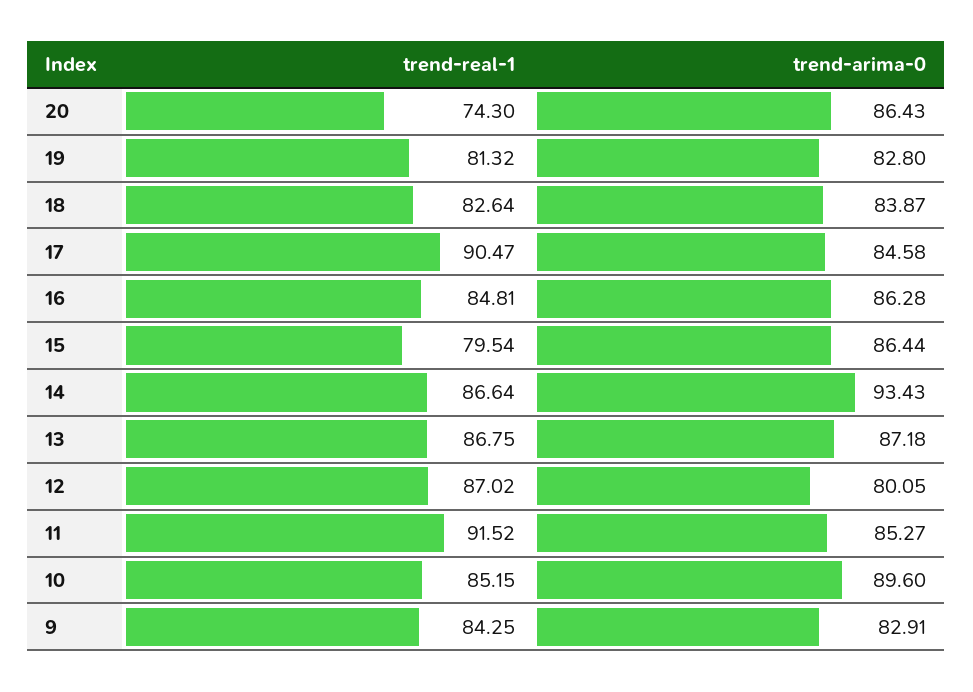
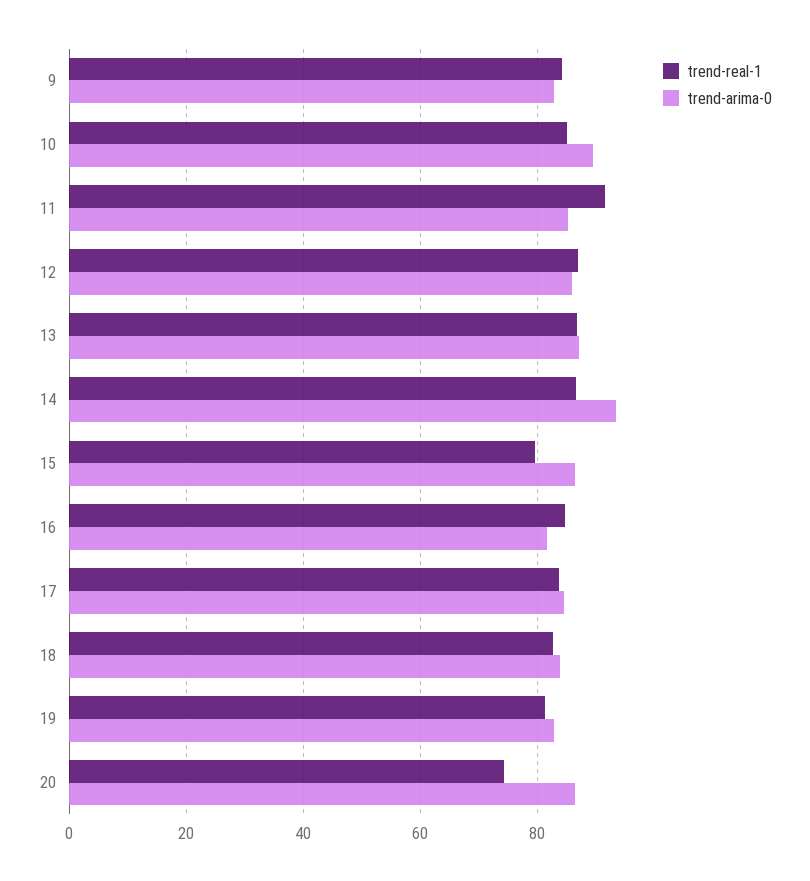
trend-real-1, 17: 90.47 -> 84
trend-arima-0, 16: 86.28 -> 82
trend-arima-0, 12: 80.05 -> 86

